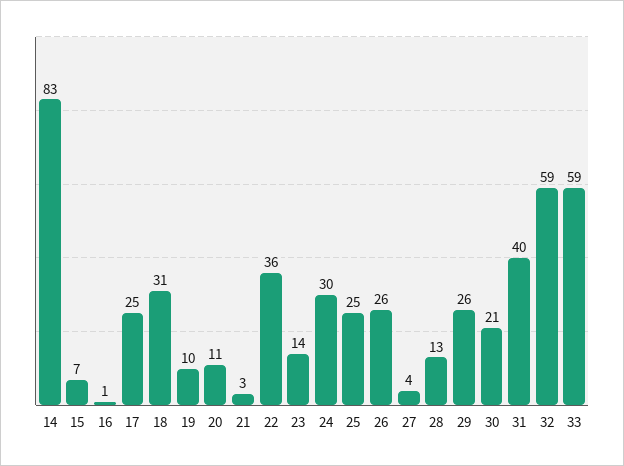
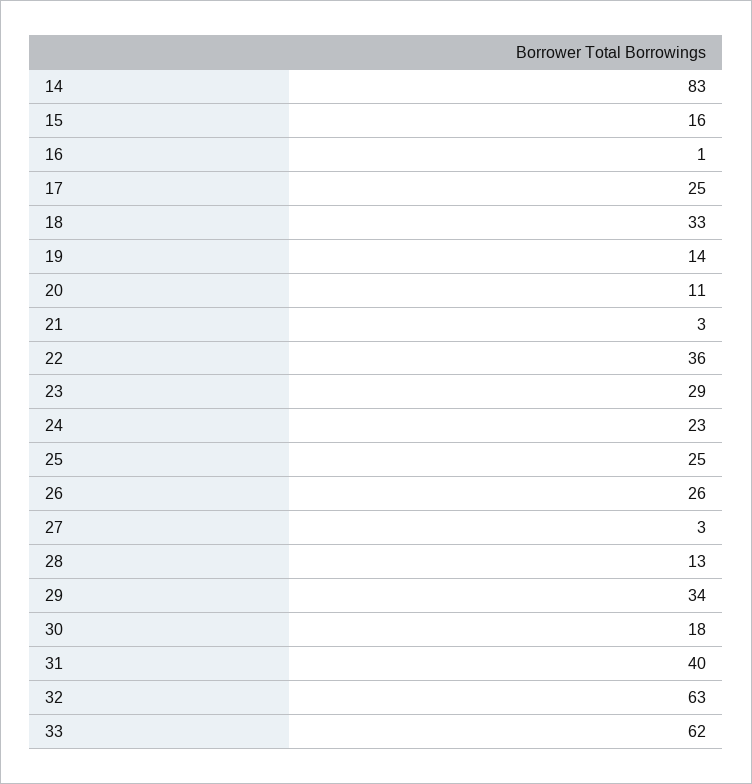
15: 7 -> 16
18: 31 -> 33
19: 10 -> 14
23: 14 -> 29
24: 30 -> 23
27: 4 -> 3
29: 26 -> 34
30: 21 -> 18
32: 59 -> 63
33: 59 -> 62

